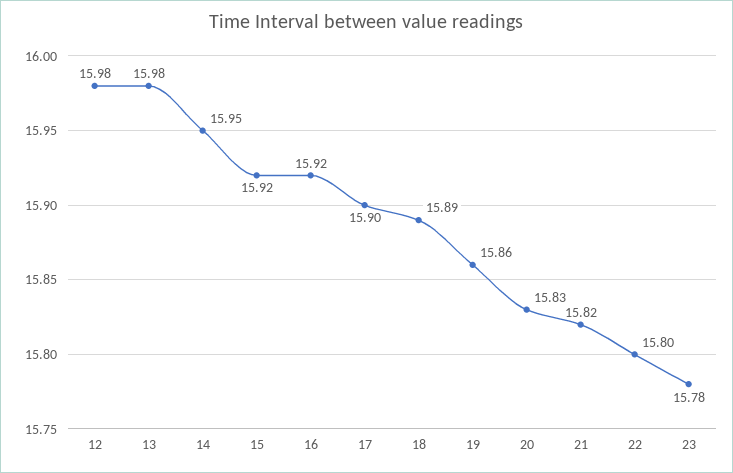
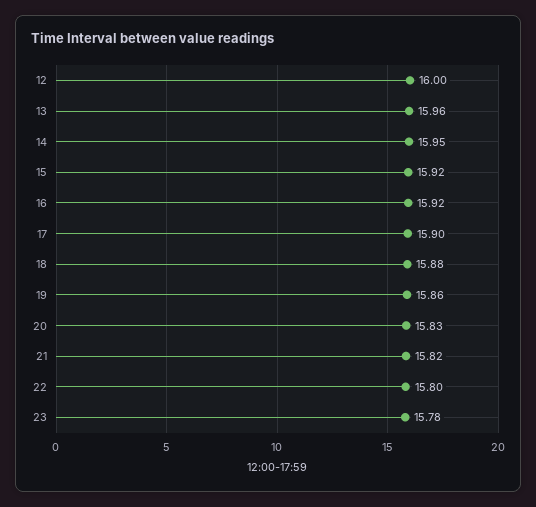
12: 15.98 -> 16
13: 15.98 -> 15.96
18: 15.89 -> 15.88

